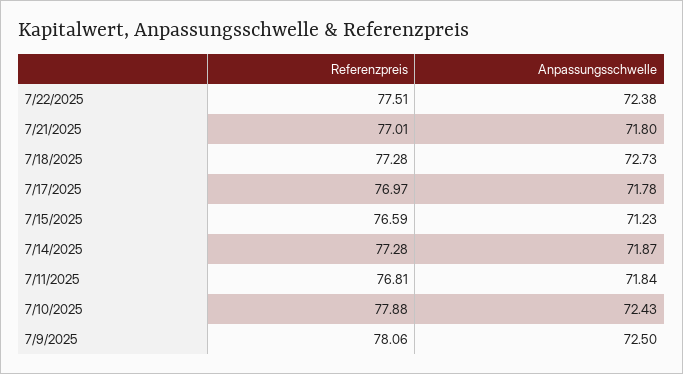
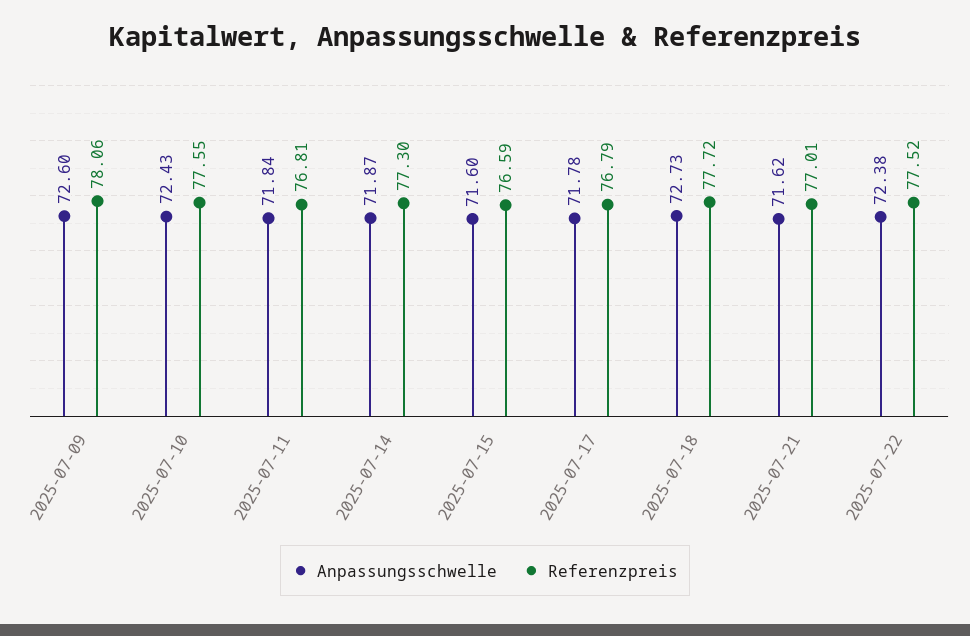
Referenzpreis, 7/22/2025: 77.51 -> 77.52
Anpassungsschwelle, 7/21/2025: 71.8 -> 71.62
Referenzpreis, 7/18/2025: 77.28 -> 77.72
Referenzpreis, 7/17/2025: 76.97 -> 76.79
Anpassungsschwelle, 7/15/2025: 71.23 -> 71.6
Referenzpreis, 7/14/2025: 77.28 -> 77.3
Referenzpreis, 7/10/2025: 77.88 -> 77.55
Anpassungsschwelle, 7/9/2025: 72.5 -> 72.6

